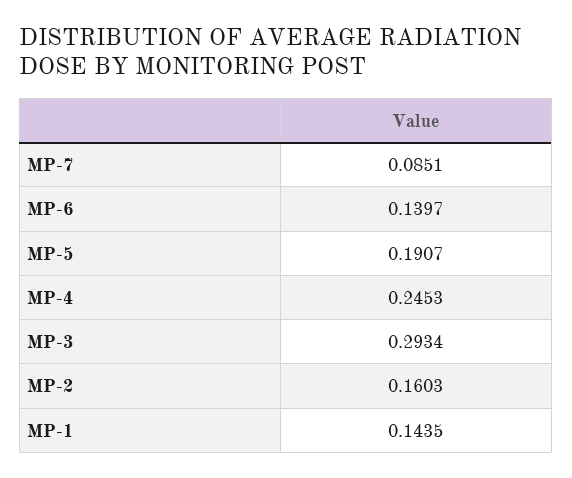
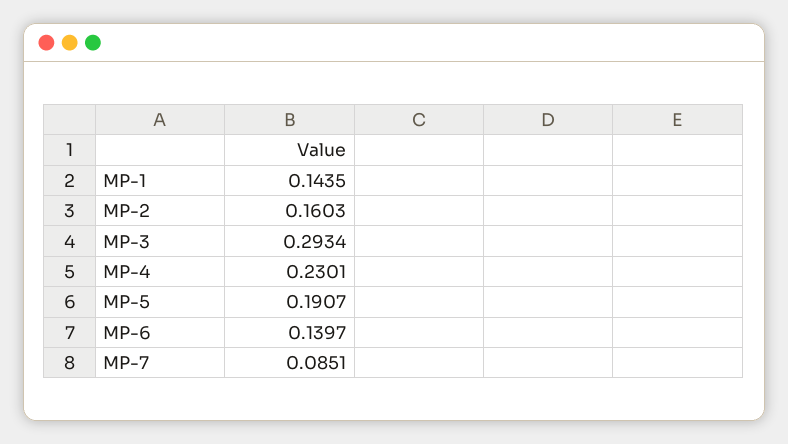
MP-4: 0.2453 -> 0.2301

